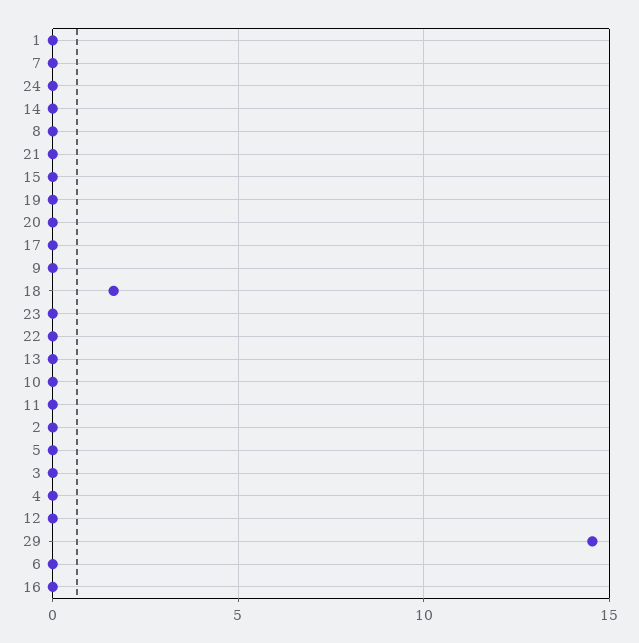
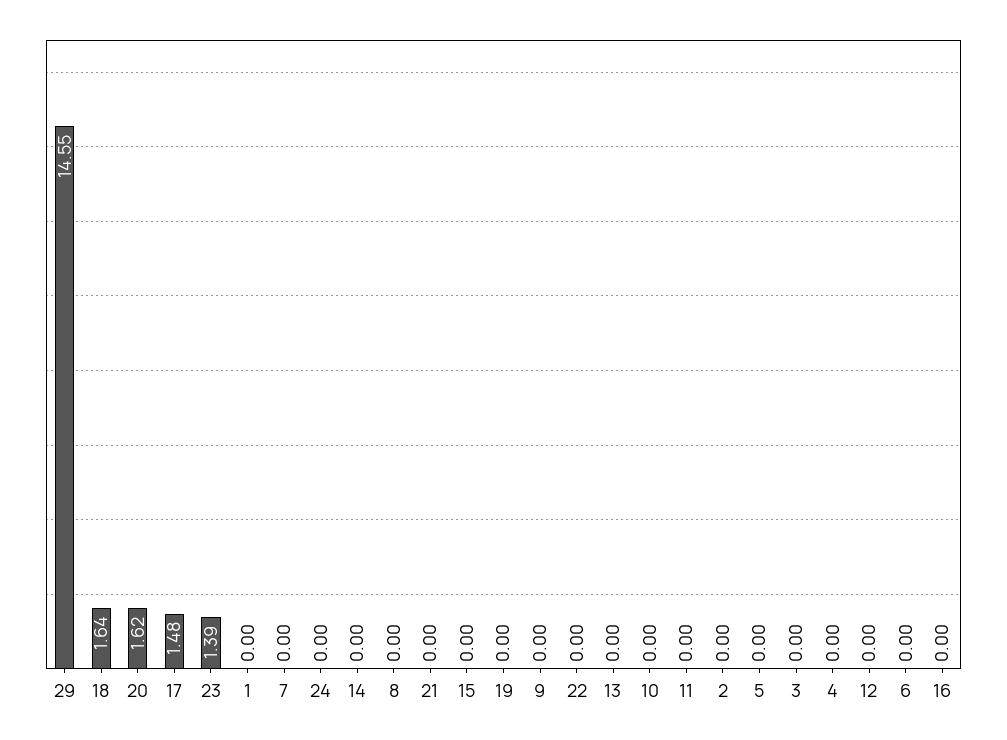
20: 0 -> 1.62
17: 0 -> 1.48
23: 0 -> 1.39

